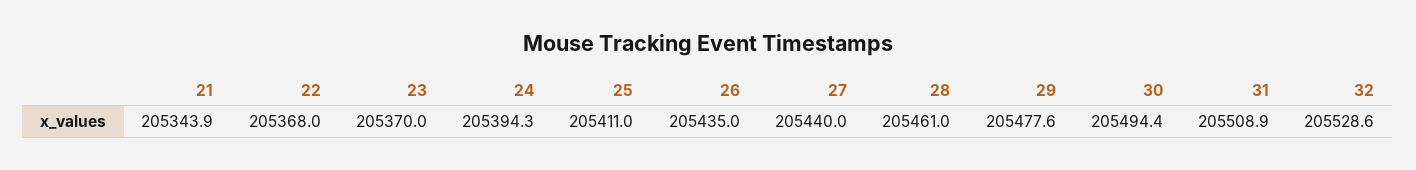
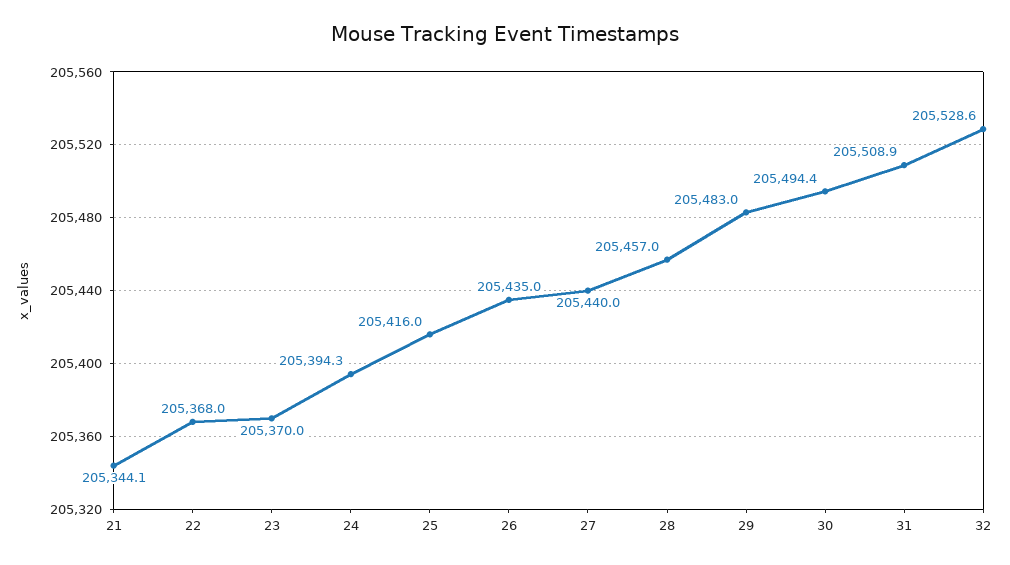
21: 205343.9 -> 205344.1
25: 205411 -> 205416
28: 205461 -> 205457
29: 205477.6 -> 205483

